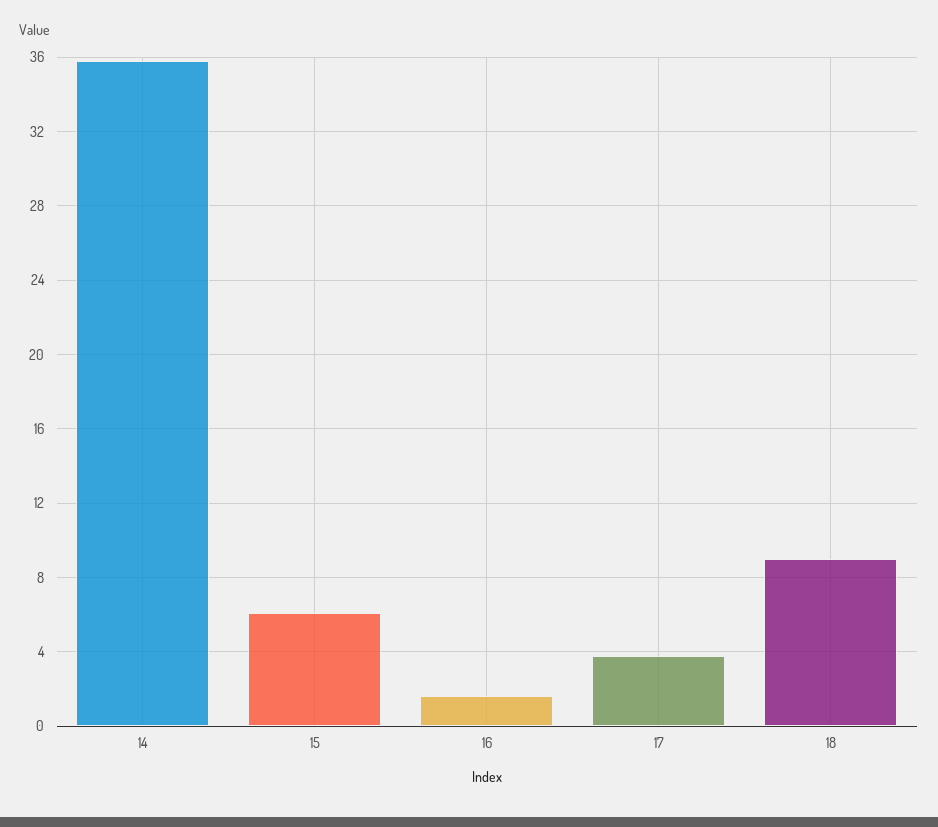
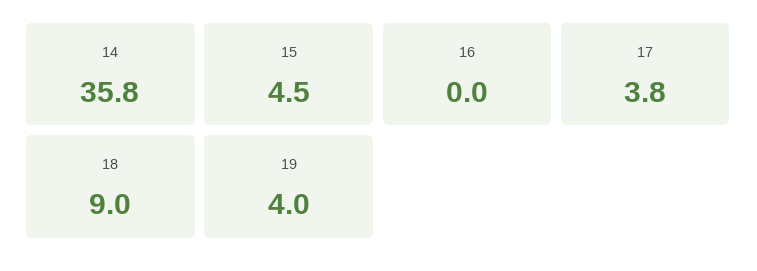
15: 6 -> 4.5
16: 1.5 -> 0
19: none -> 4

